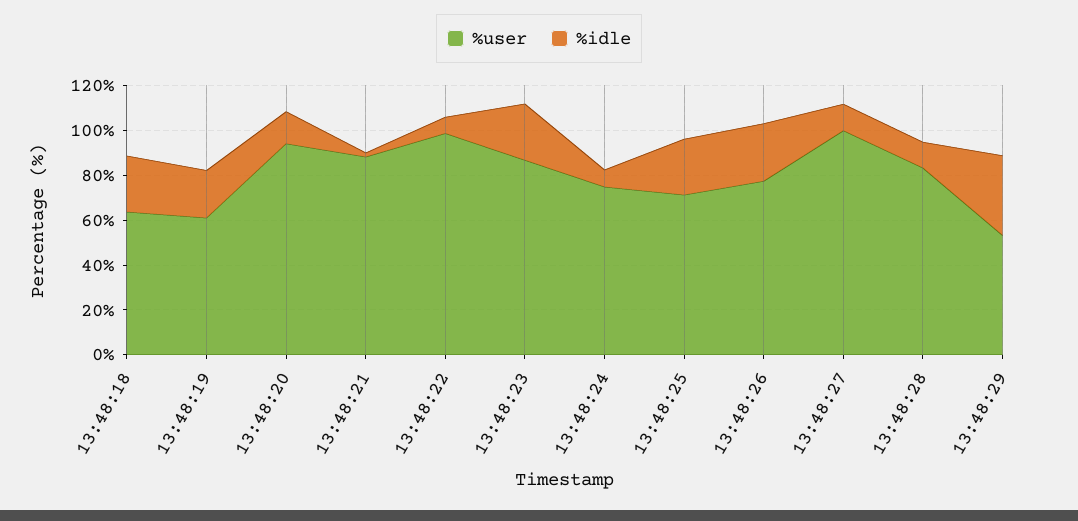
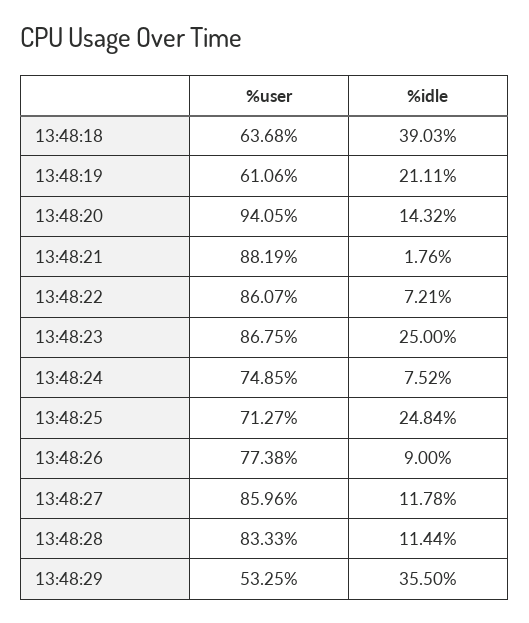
%idle, 13:48:18: 25 -> 39.03
%user, 13:48:22: 100 -> 86.07
%idle, 13:48:26: 25 -> 9
%user, 13:48:27: 100 -> 85.96

